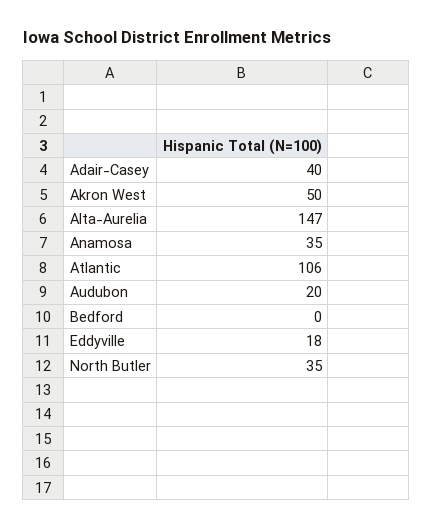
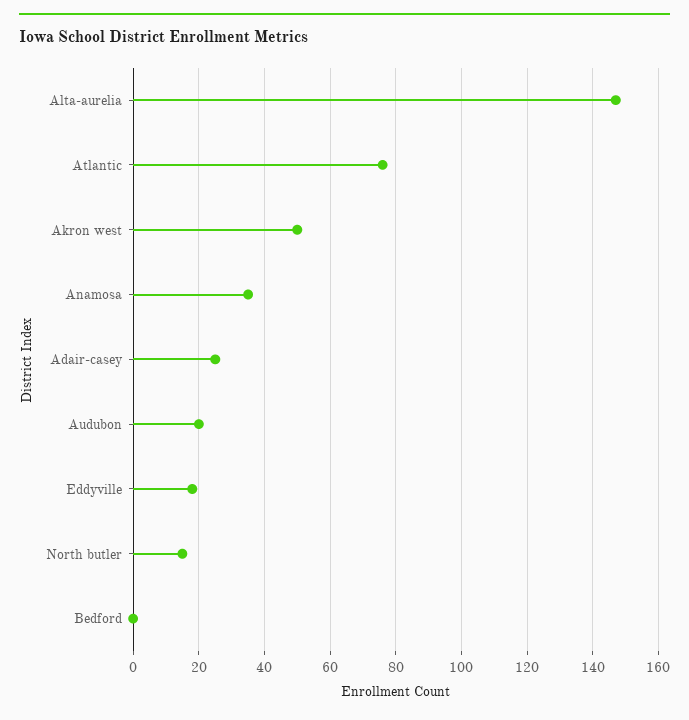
Adair-Casey: 40 -> 25
Atlantic: 106 -> 75
North Butler: 35 -> 15

